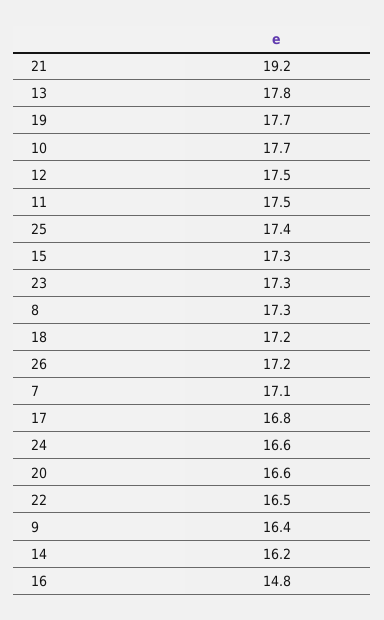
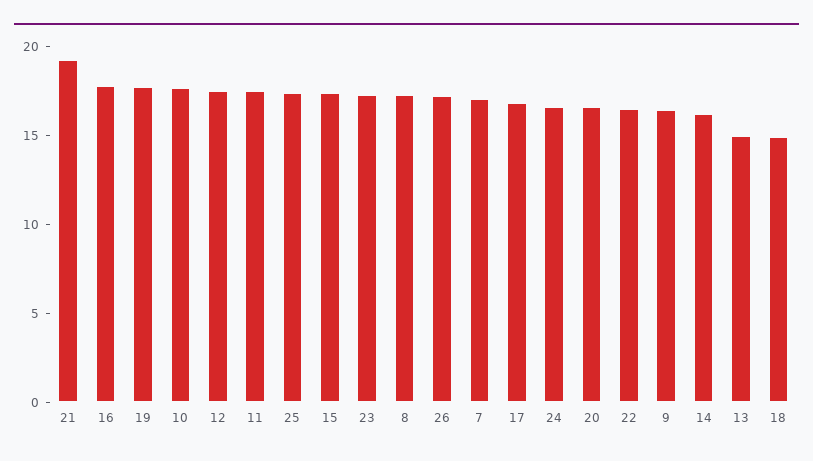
13: 17.8 -> 15
18: 17.2 -> 15
16: 14.8 -> 18

